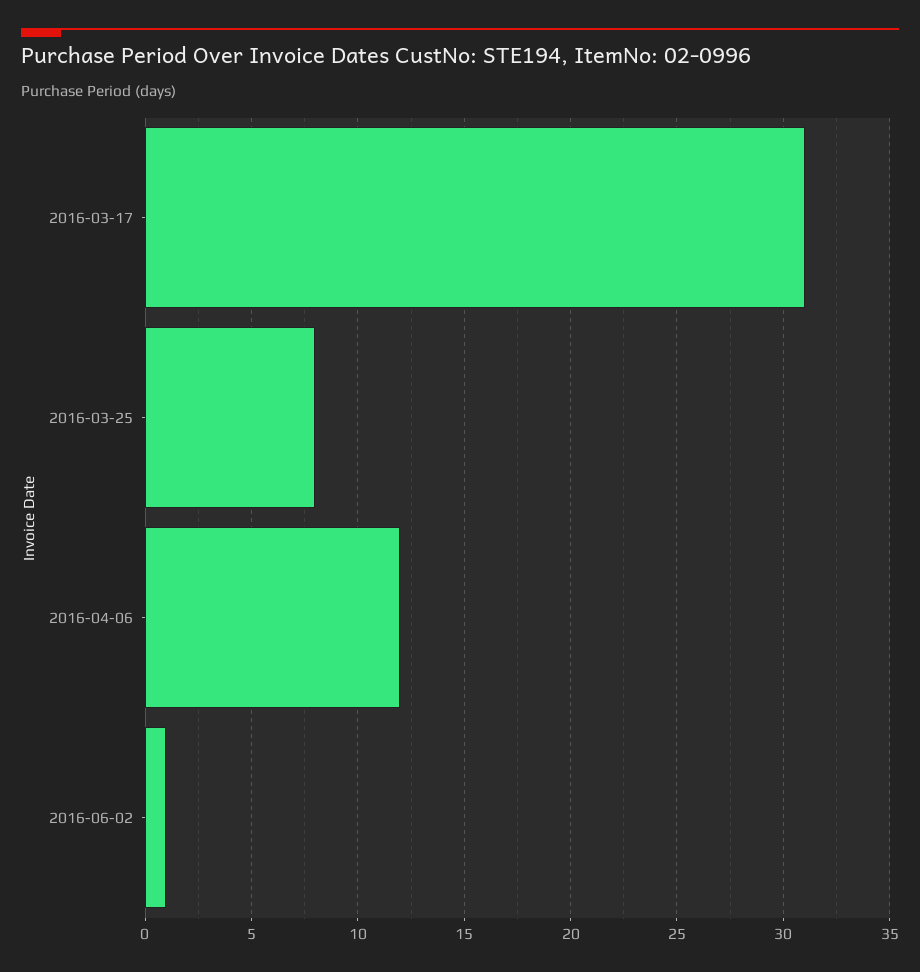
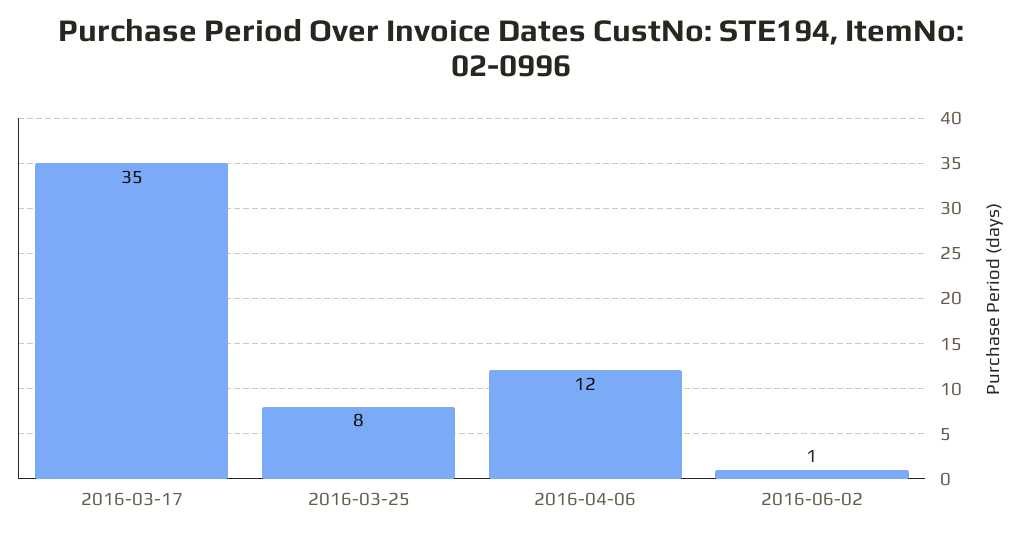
2016-03-17: 31 -> 35

